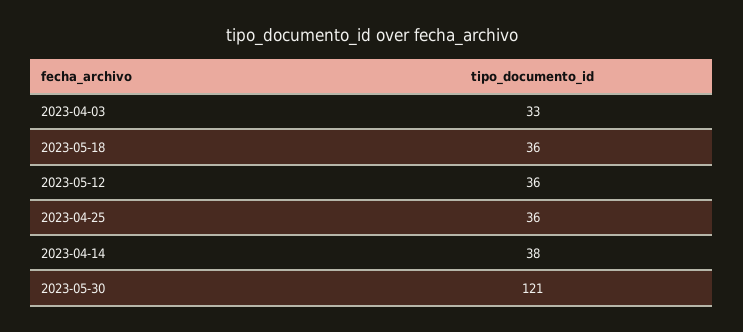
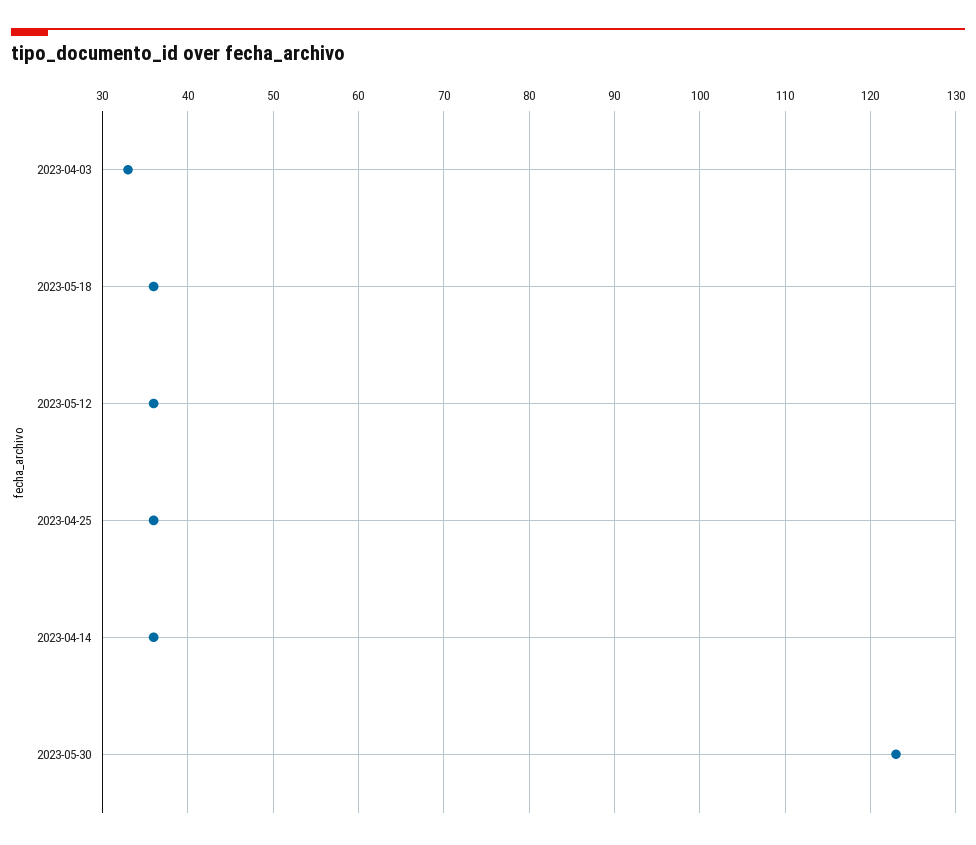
2023-04-14: 38 -> 36
2023-05-30: 121 -> 123

